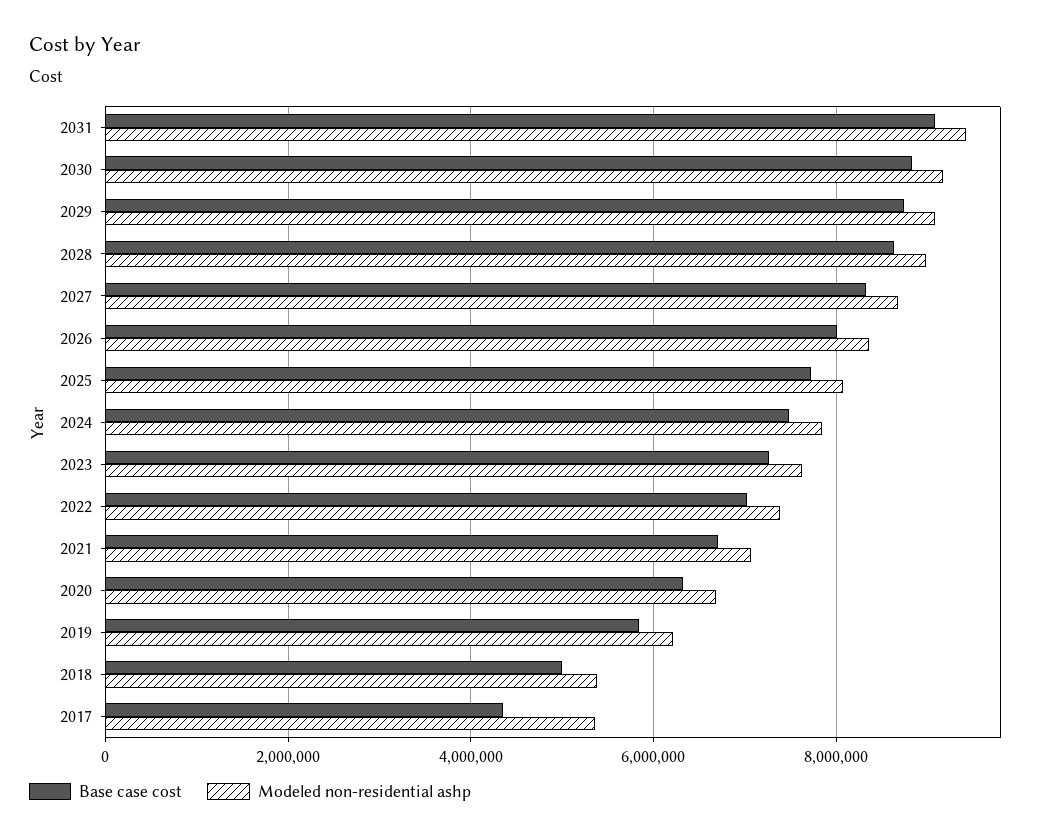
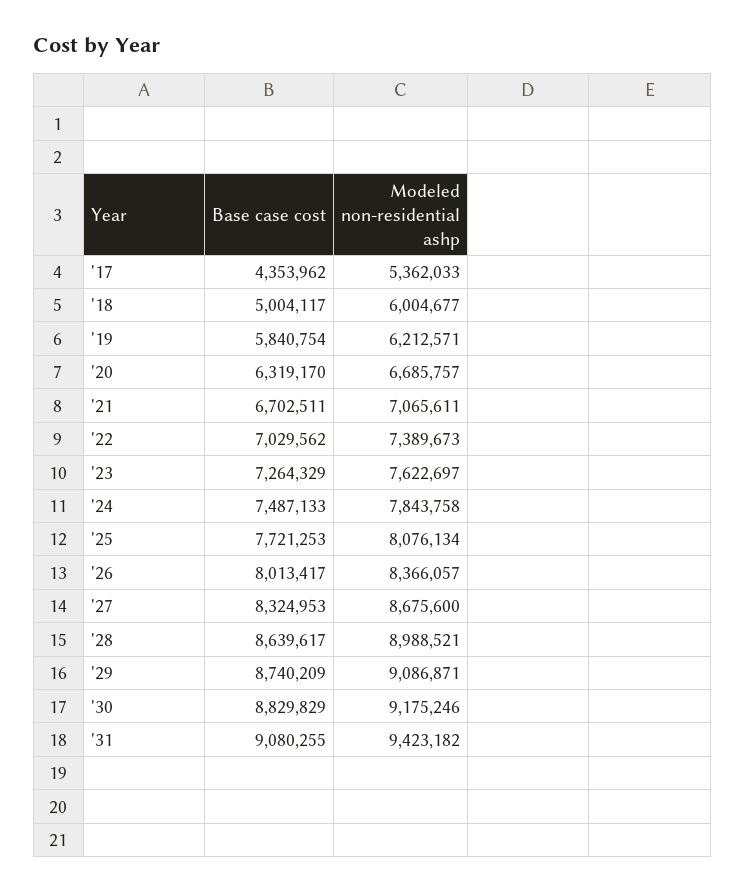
Modeled non-residential ashp, 2018: 5400000 -> 6004677

